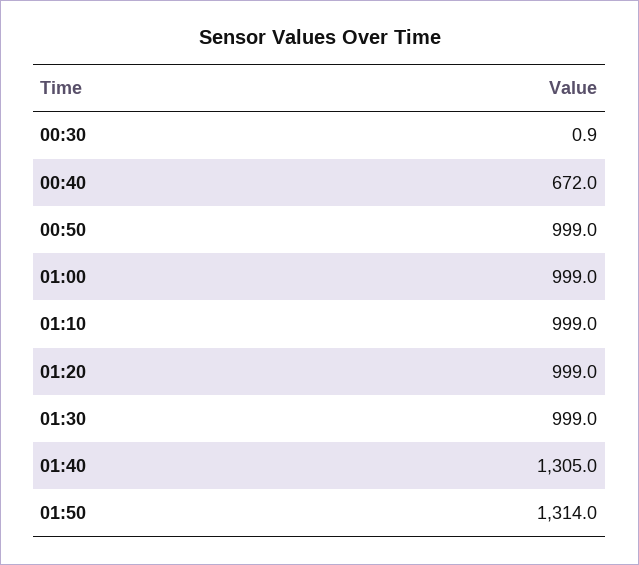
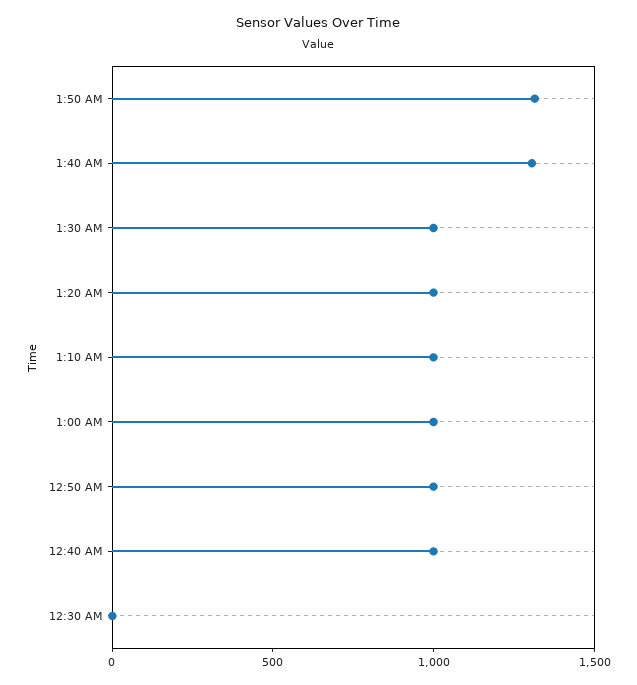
00:40: 672 -> 1000

